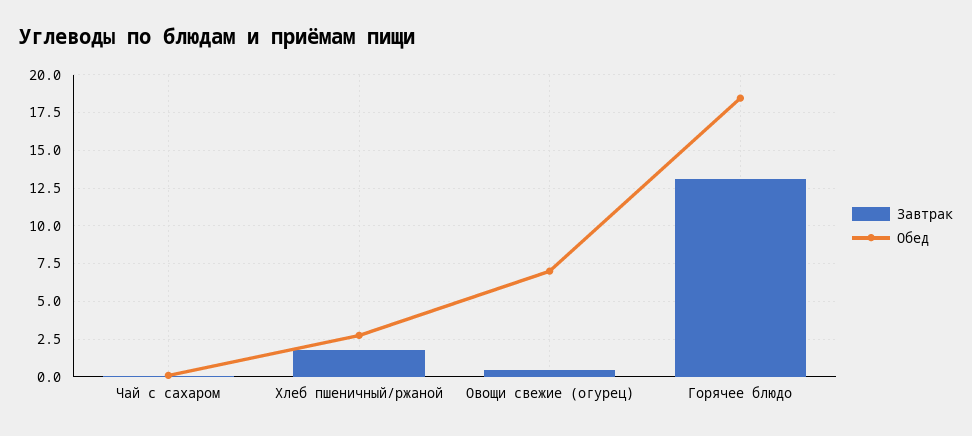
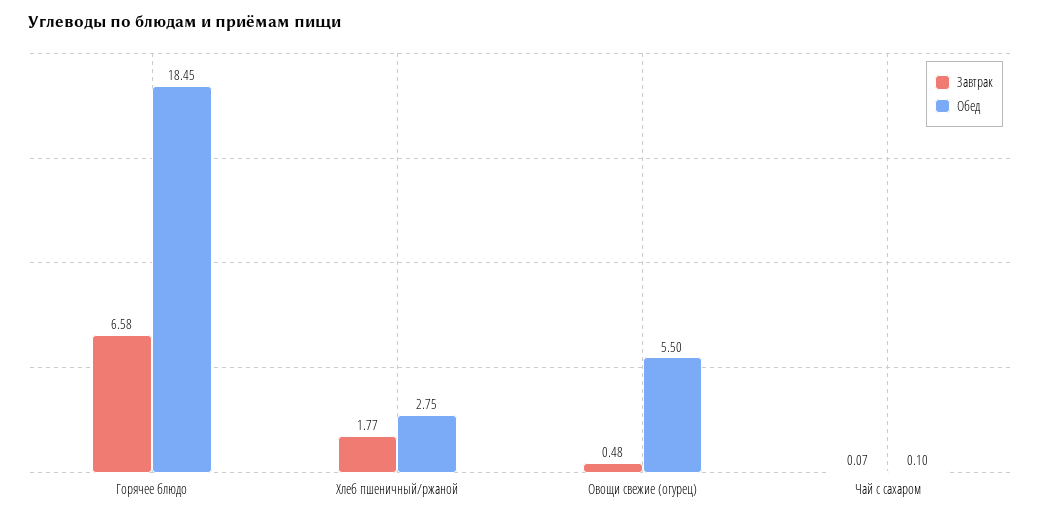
Обед, Овощи свежие (огурец): 7 -> 5.5
Завтрак, Горячее блюдо: 13 -> 6.58

